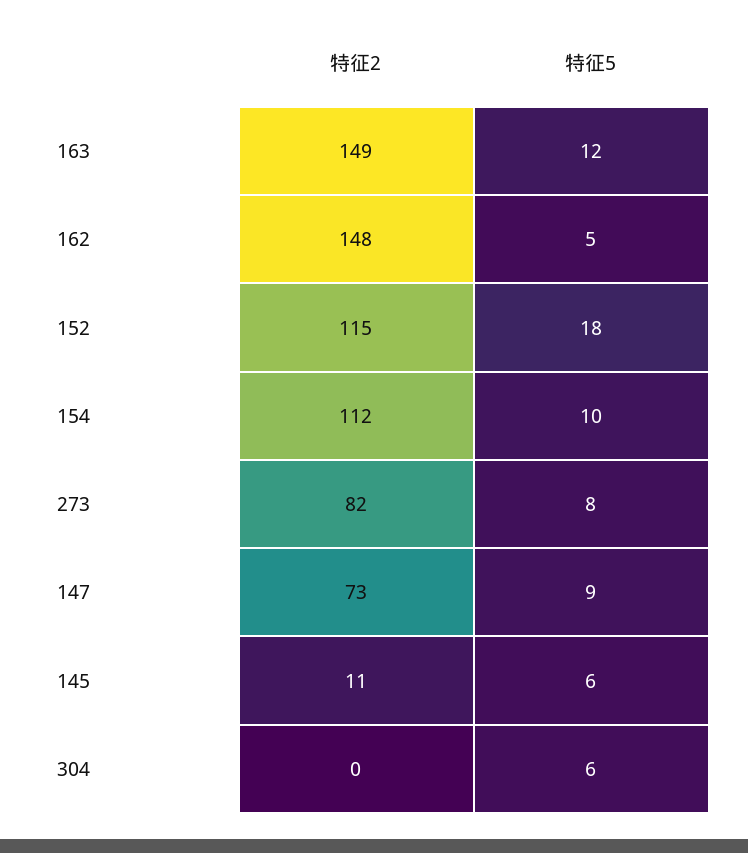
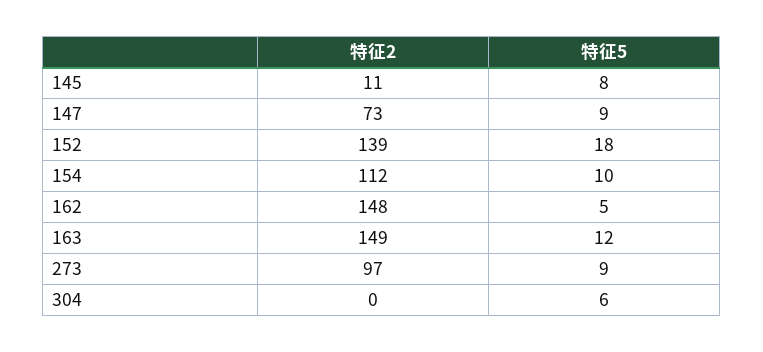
特征2, 152: 115 -> 139
特征2, 273: 82 -> 97
特征5, 273: 8 -> 9
特征5, 145: 6 -> 8

